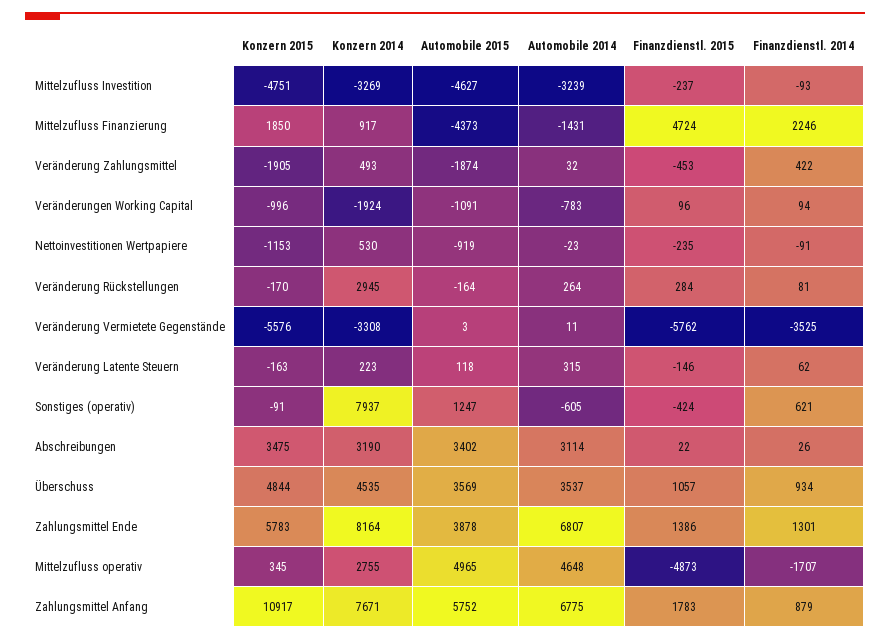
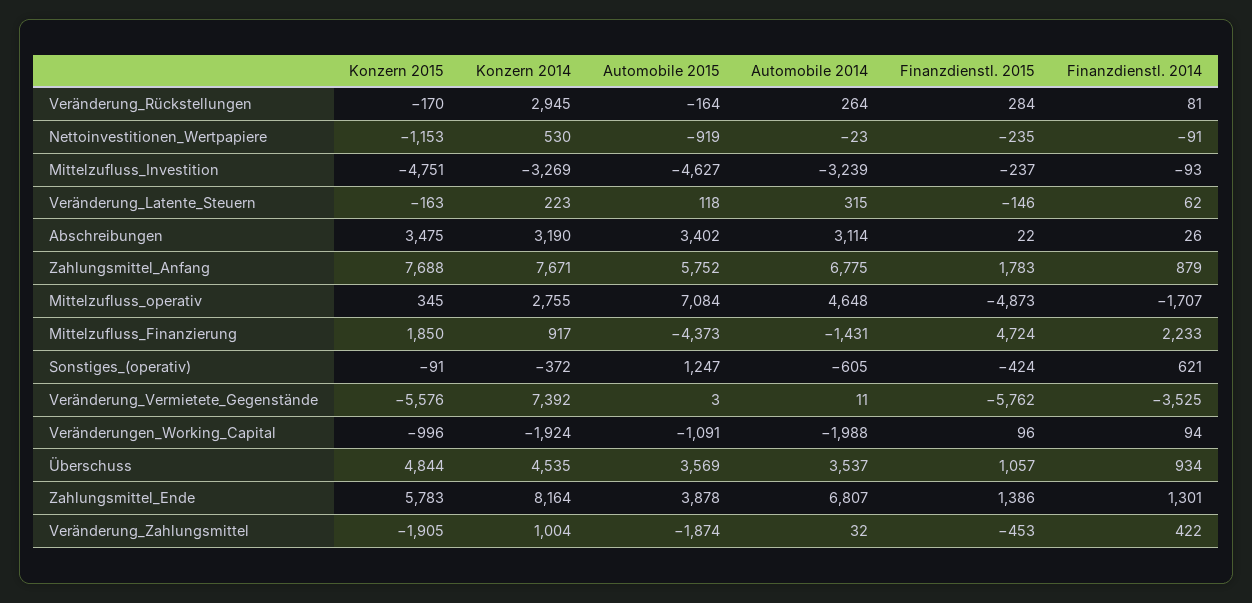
Finanzdienstl. 2014, Mittelzufluss Finanzierung: 2246 -> 2233
Konzern 2014, Veränderung Zahlungsmittel: 493 -> 1004
Automobile 2014, Veränderungen Working Capital: -783 -> -1988
Konzern 2014, Veränderung Vermietete Gegenstände: -3308 -> 7392
Konzern 2014, Sonstiges (operativ): 7937 -> -372
Automobile 2015, Mittelzufluss operativ: 4965 -> 7084
Konzern 2015, Zahlungsmittel Anfang: 10917 -> 7688

